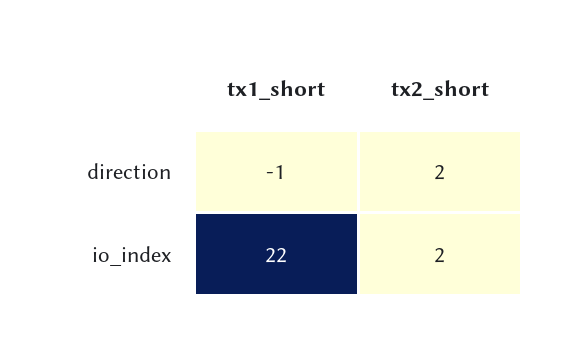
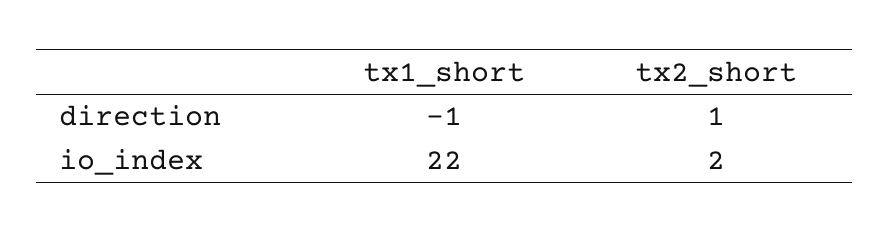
tx2_short, direction: 2 -> 1

